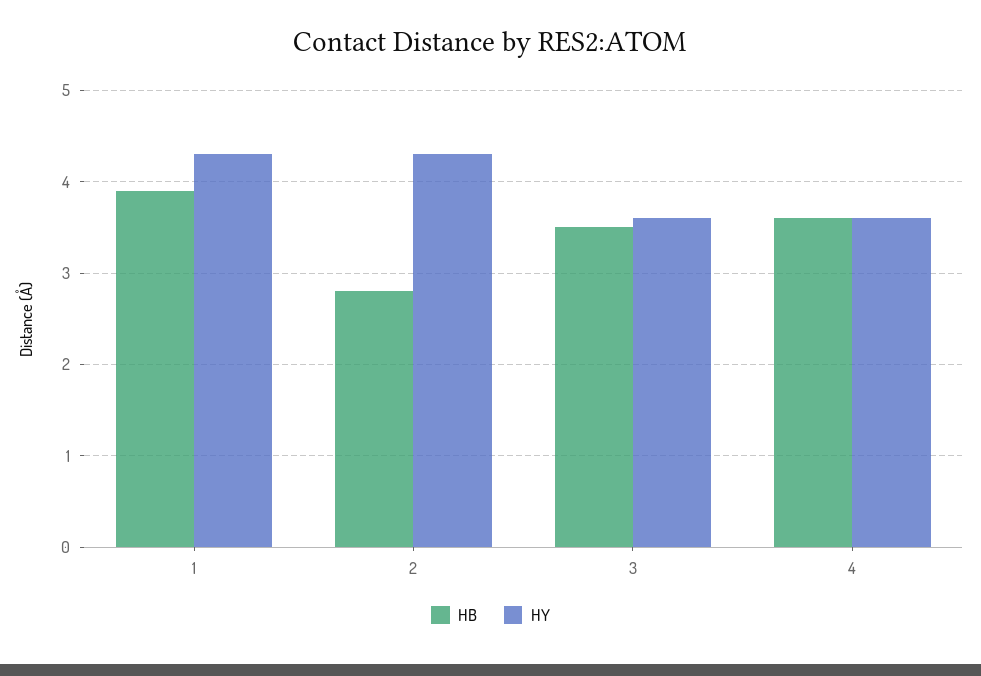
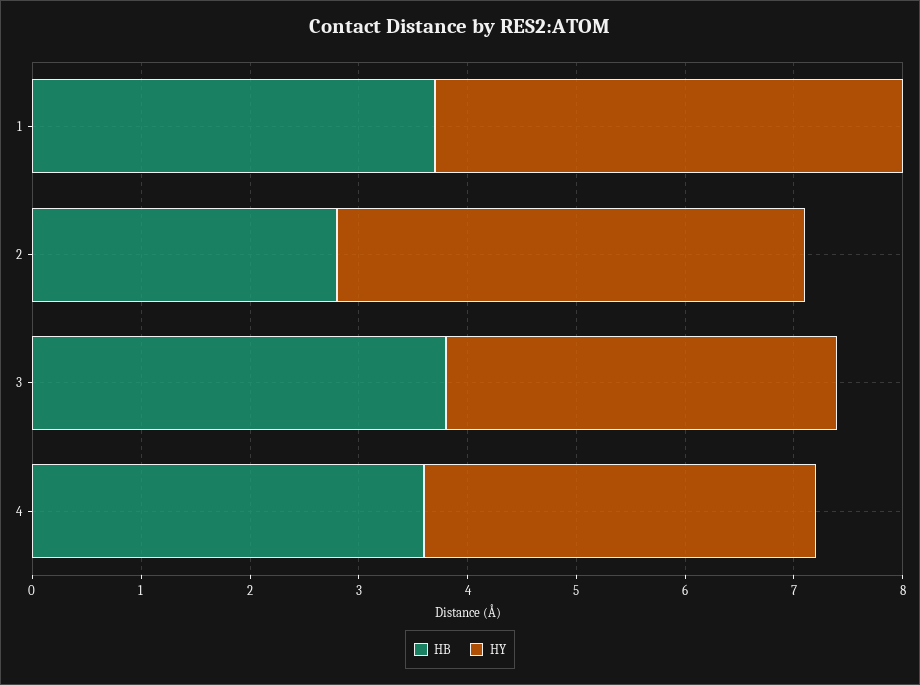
HB, 1: 3.9 -> 3.7
HB, 3: 3.5 -> 3.8

